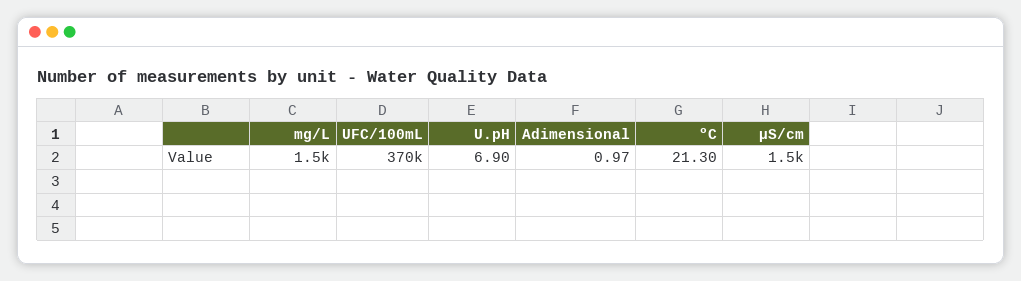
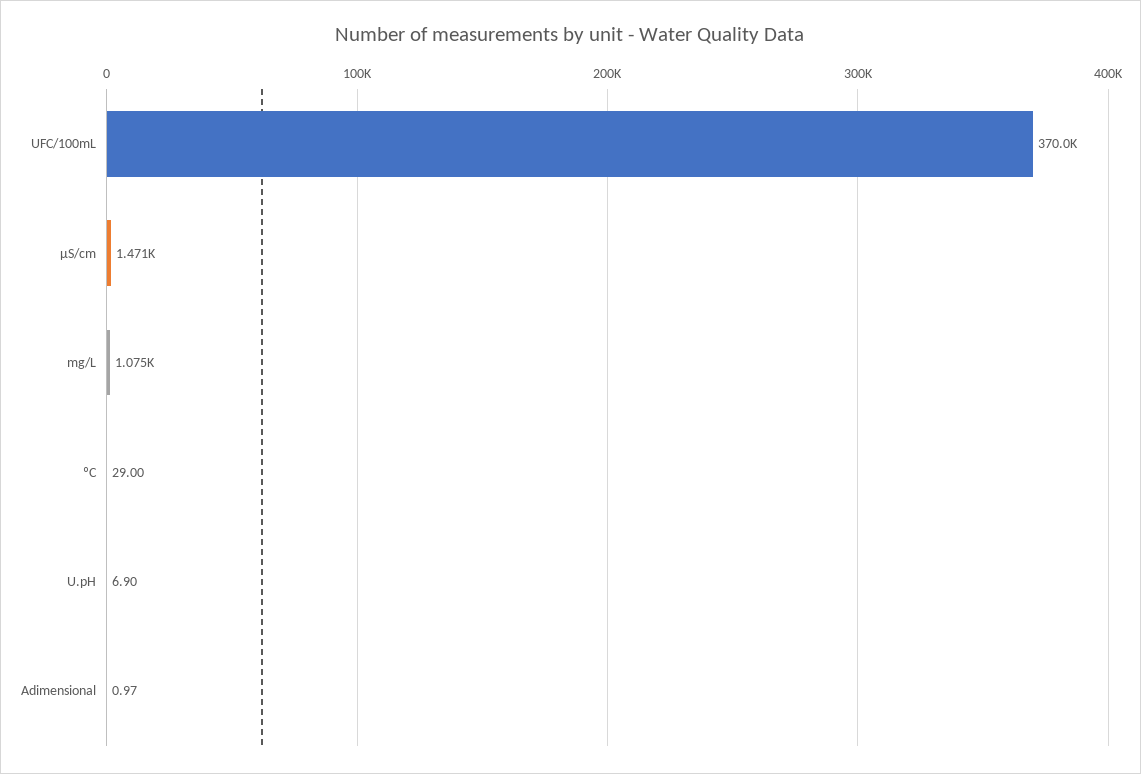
mg/L: 1500 -> 1075
ºC: 21.3 -> 29

